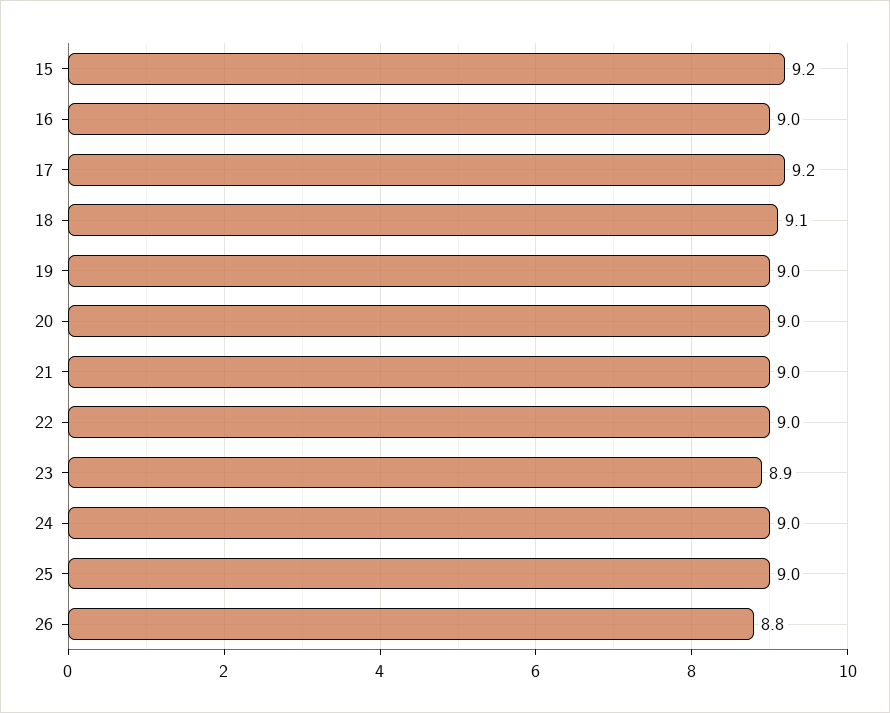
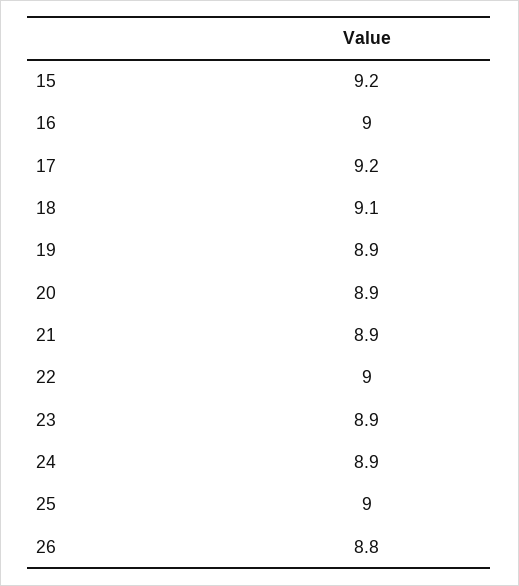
19: 9 -> 8.9
20: 9 -> 8.9
21: 9 -> 8.9
24: 9 -> 8.9

